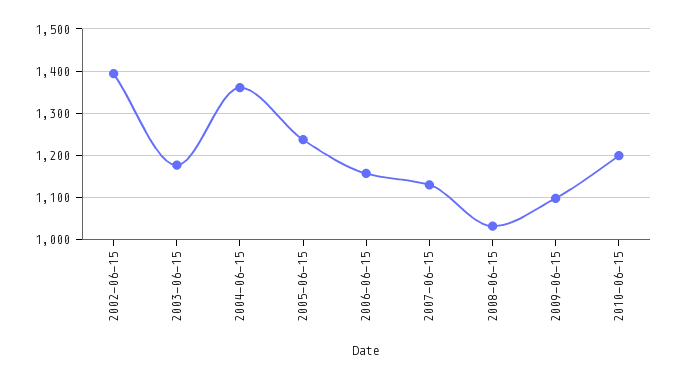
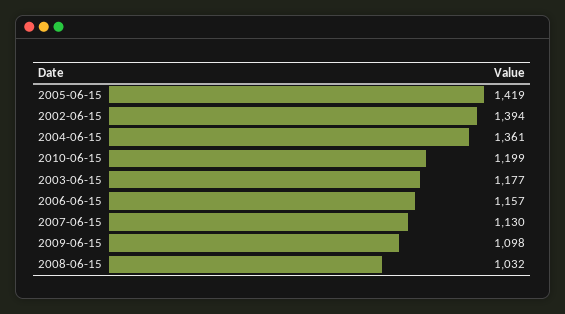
2005-06-15: 1240 -> 1419

